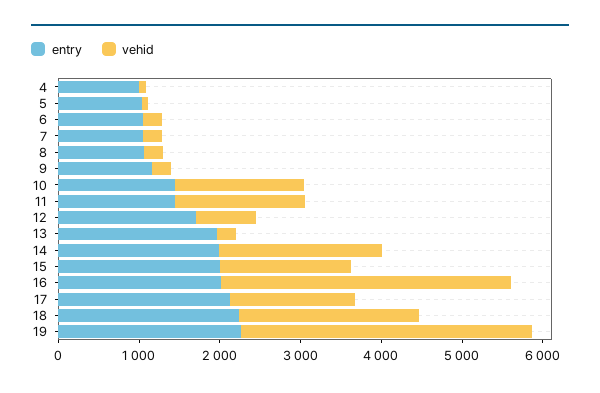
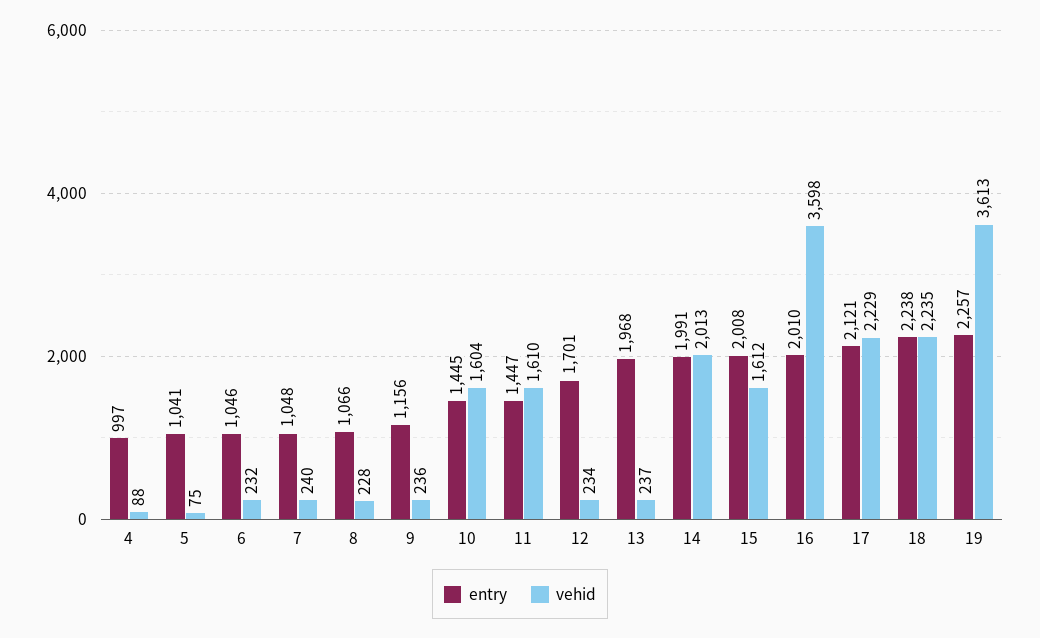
vehid, 12: 800 -> 234
vehid, 17: 1600 -> 2229

